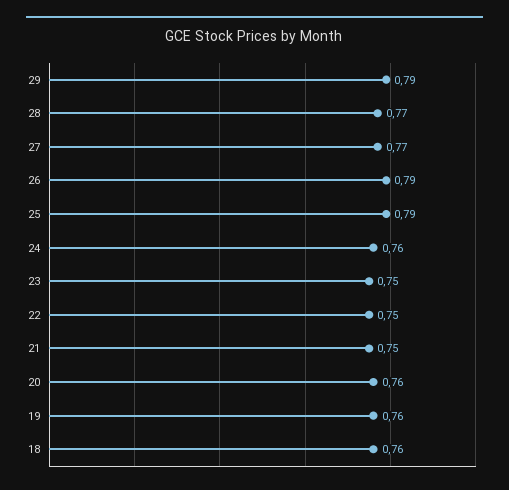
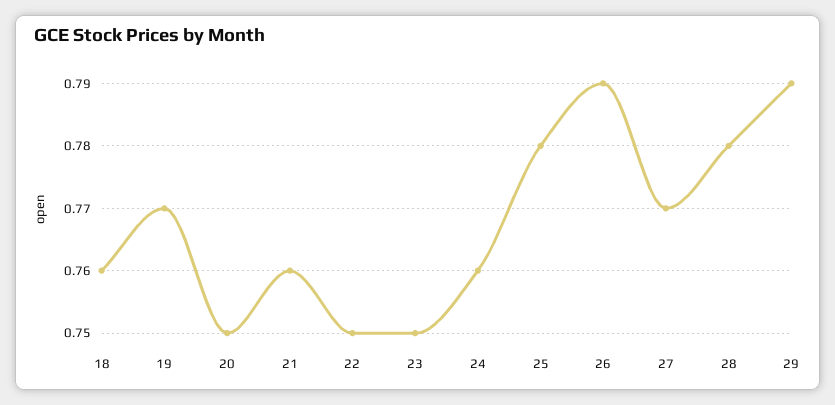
28: 0.77 -> 0.78
25: 0.79 -> 0.78
21: 0.75 -> 0.76
20: 0.76 -> 0.75
19: 0.76 -> 0.77

